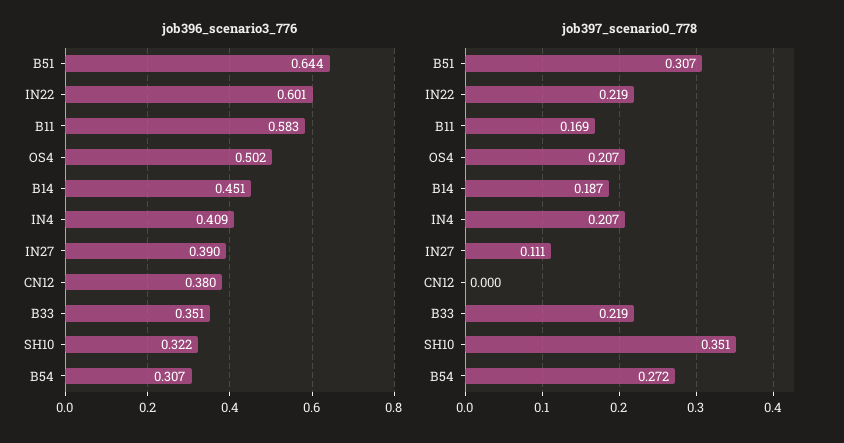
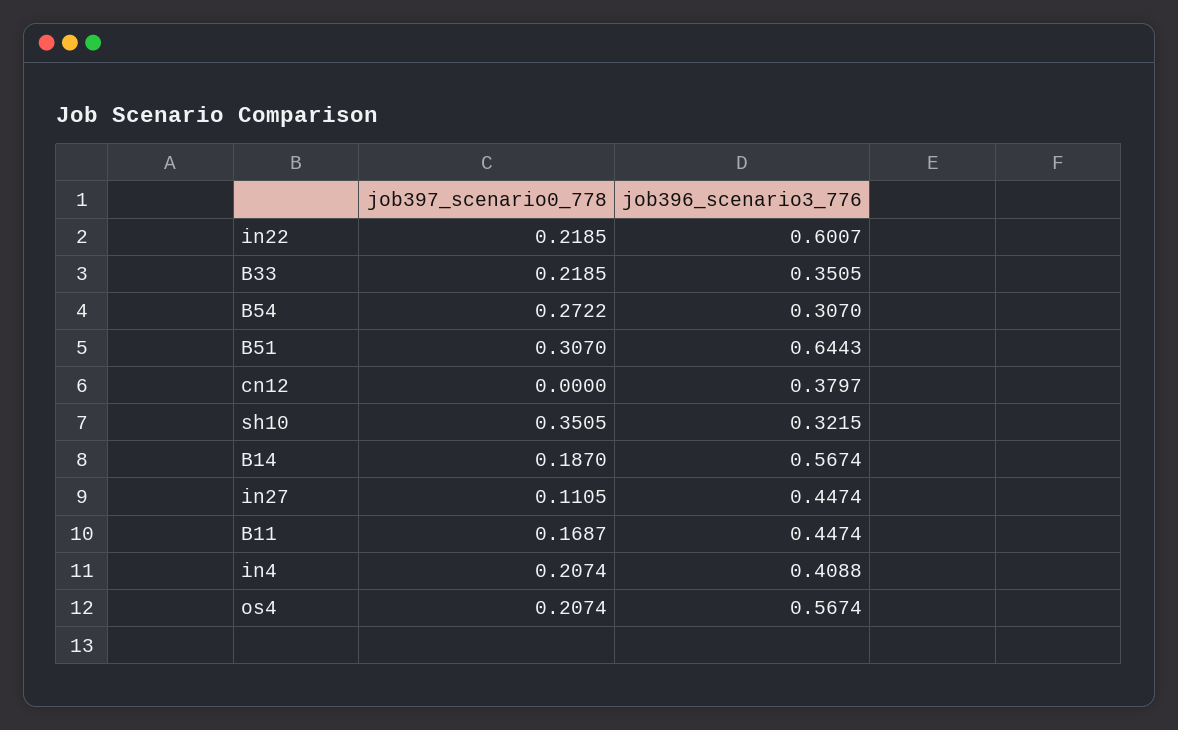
job396_scenario3_776, B11: 0.583 -> 0.4474
job396_scenario3_776, OS4: 0.502 -> 0.5674
job396_scenario3_776, B14: 0.451 -> 0.5674
job396_scenario3_776, IN27: 0.39 -> 0.4474

